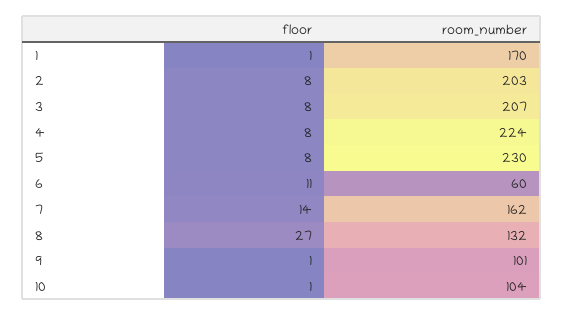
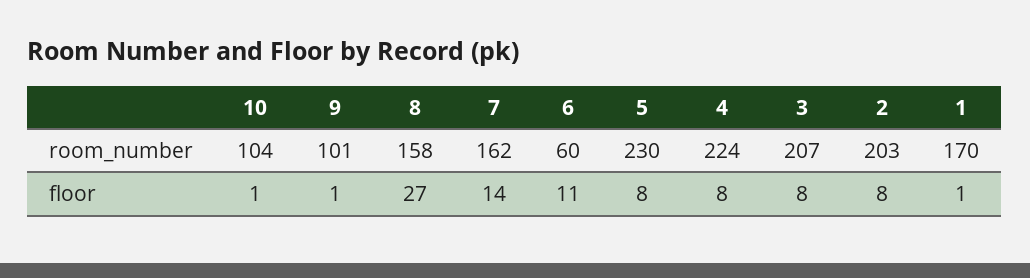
room_number, 8: 132 -> 158

